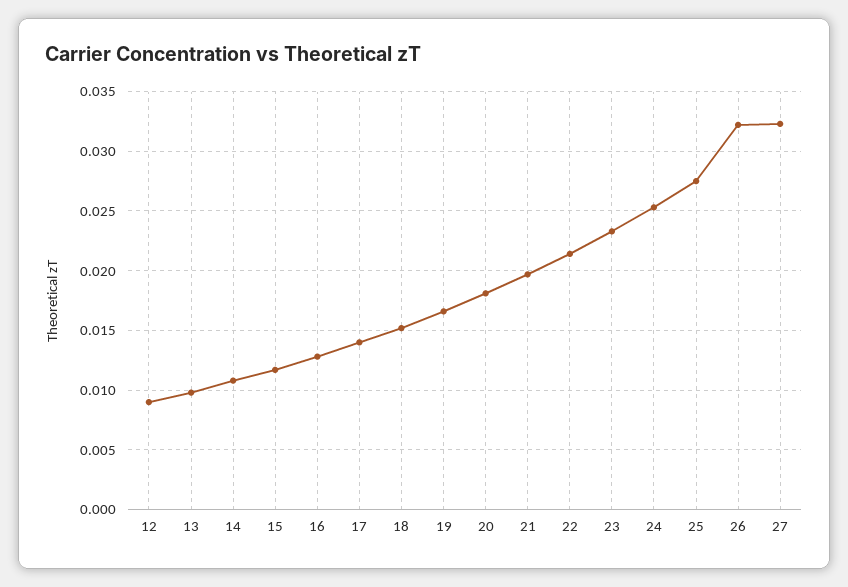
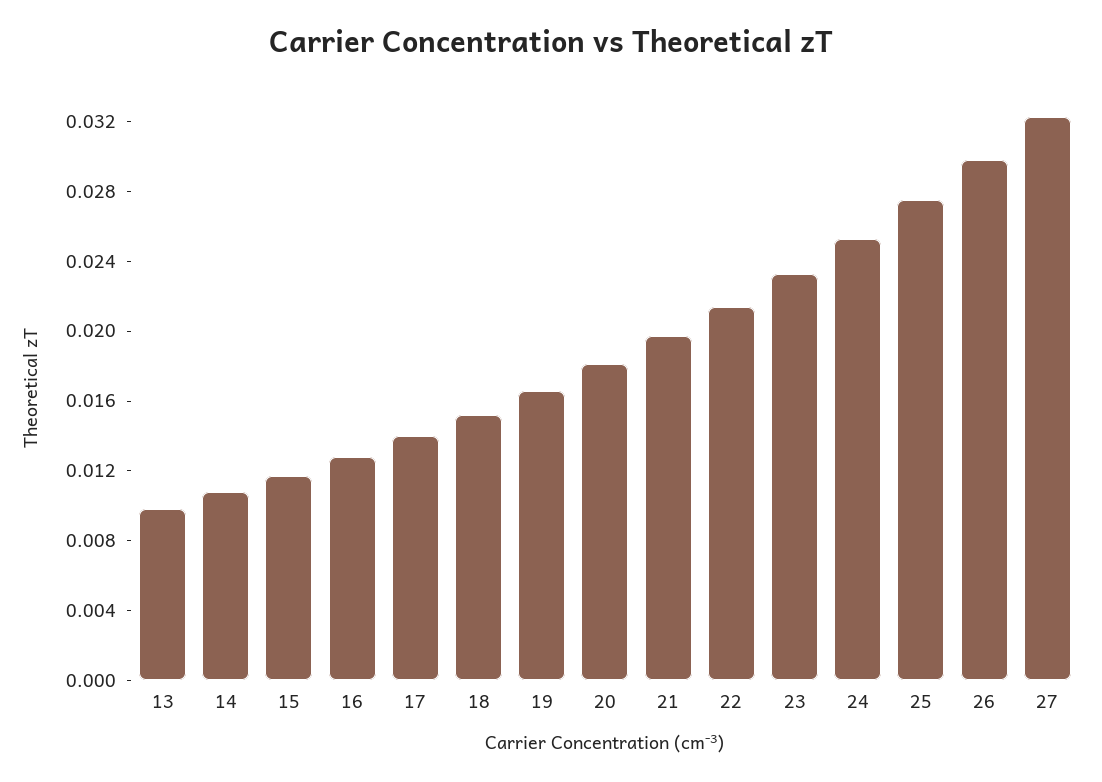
12: 0.009 -> none
26: 0.032 -> 0.03

